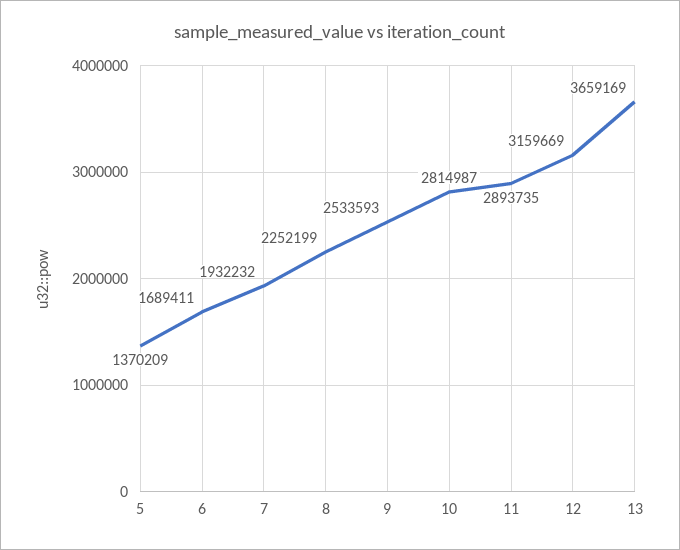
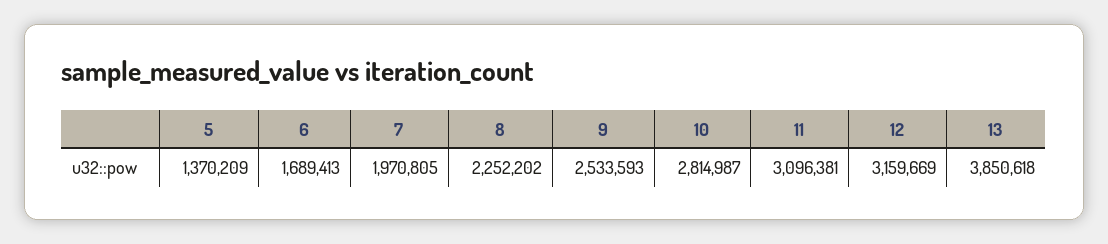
6: 1689411 -> 1689413
7: 1932232 -> 1970805
8: 2252199 -> 2252202
11: 2893735 -> 3096381
13: 3659169 -> 3850618

